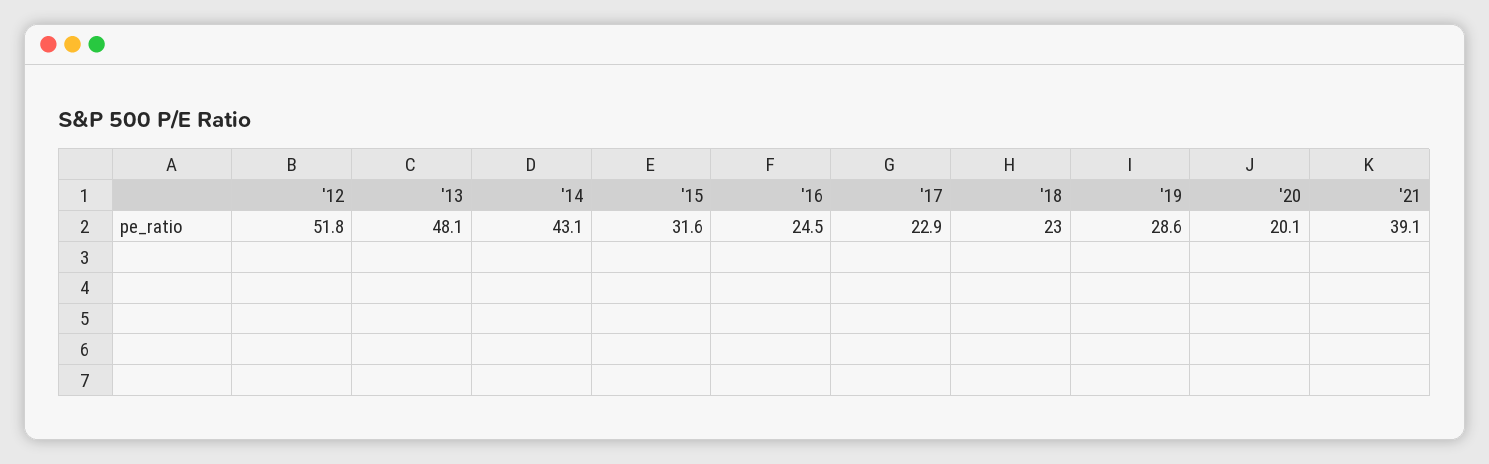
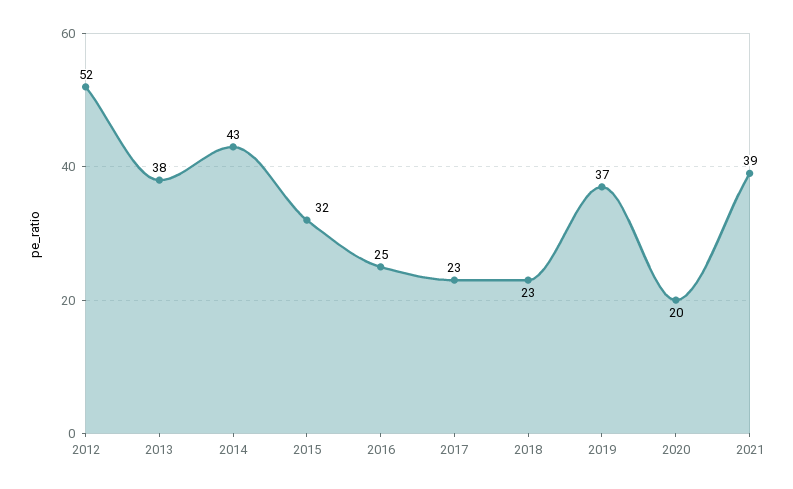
'13: 48.1 -> 38
'19: 28.6 -> 37

